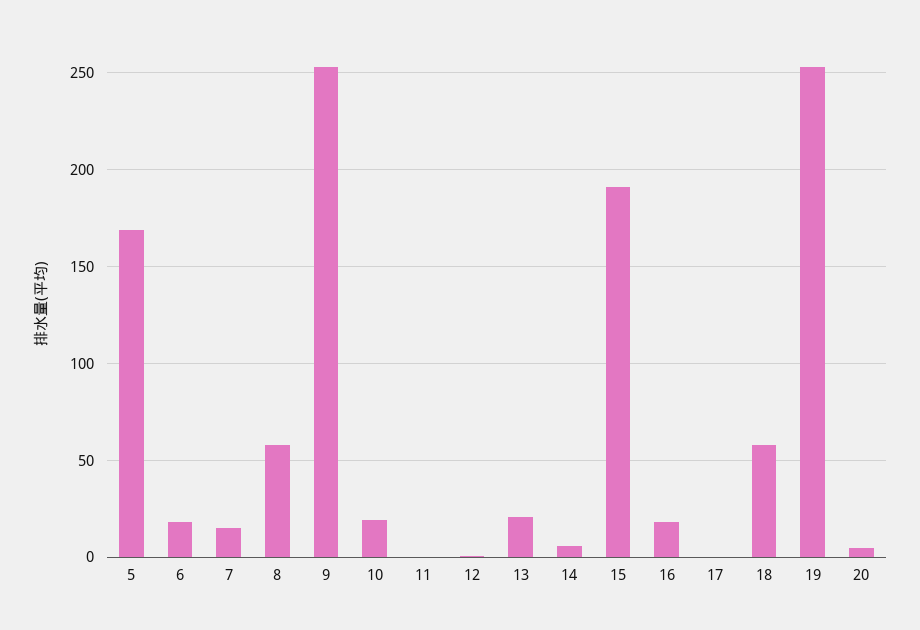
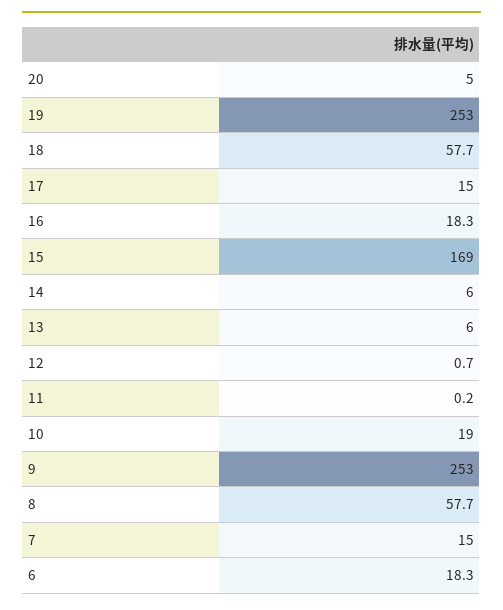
5: 170 -> none
13: 20 -> 6
15: 190 -> 169
17: 0 -> 15

